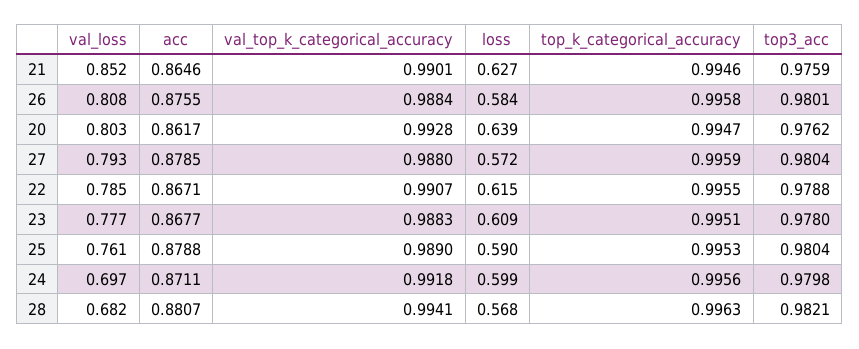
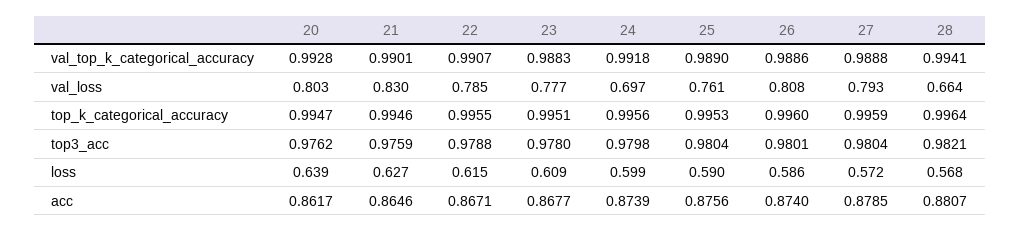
val_loss, 21: 0.852 -> 0.83
acc, 26: 0.8755 -> 0.874
val_top_k_categorical_accuracy, 26: 0.9884 -> 0.9886
loss, 26: 0.584 -> 0.586
top_k_categorical_accuracy, 26: 0.9958 -> 0.996
val_top_k_categorical_accuracy, 27: 0.988 -> 0.9888
acc, 25: 0.8788 -> 0.8756
acc, 24: 0.8711 -> 0.8739
val_loss, 28: 0.682 -> 0.664
top_k_categorical_accuracy, 28: 0.9963 -> 0.9964

